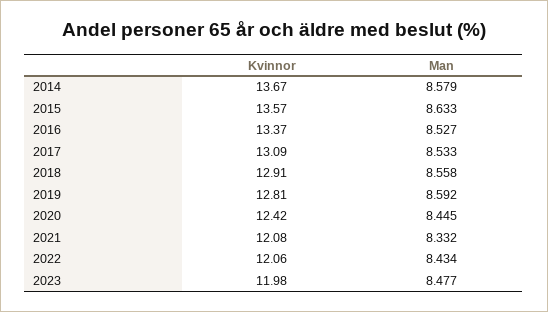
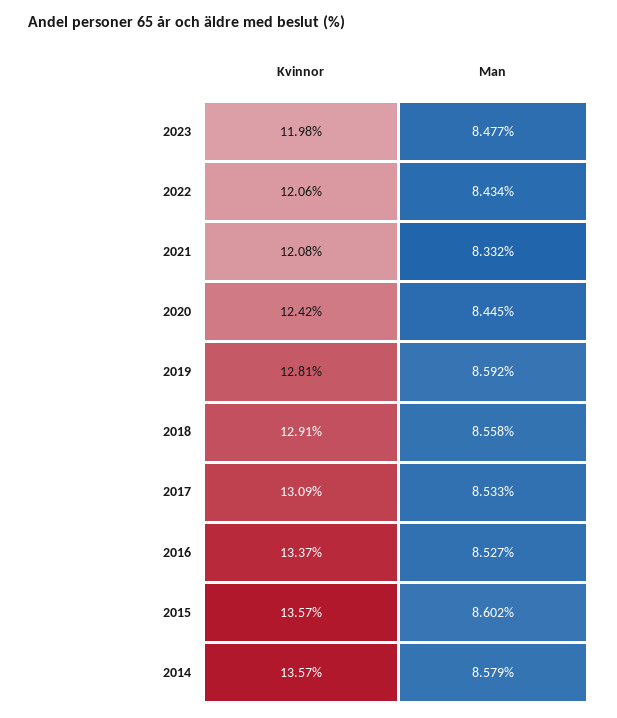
Kvinnor, 2014: 13.67 -> 13.57
Man, 2015: 8.633 -> 8.602

